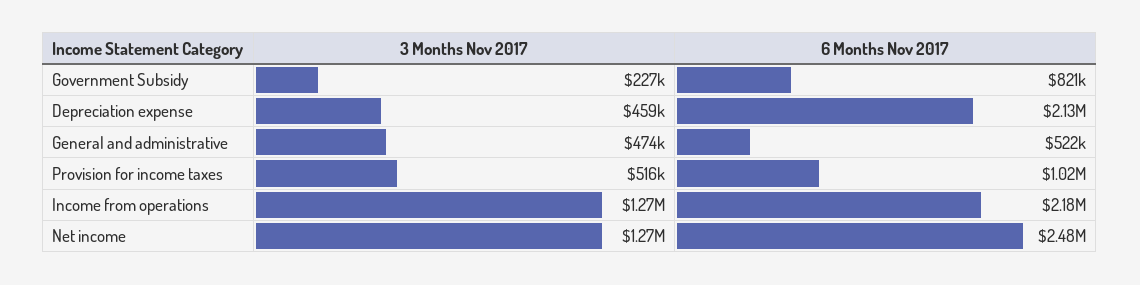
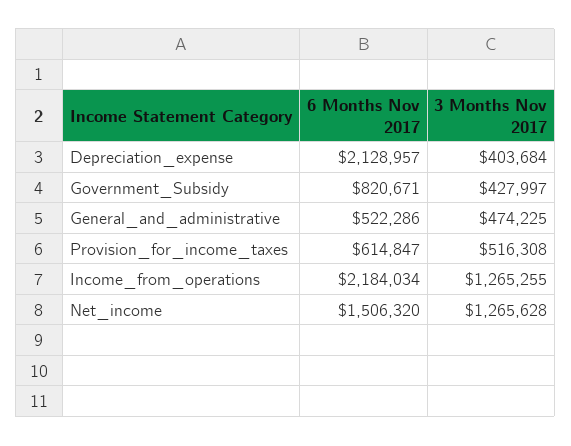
3 Months Nov 2017, Government Subsidy: 227000 -> 427997
3 Months Nov 2017, Depreciation expense: 459000 -> 403684
6 Months Nov 2017, Provision for income taxes: 1020000 -> 614847
6 Months Nov 2017, Net income: 2480000 -> 1506320

